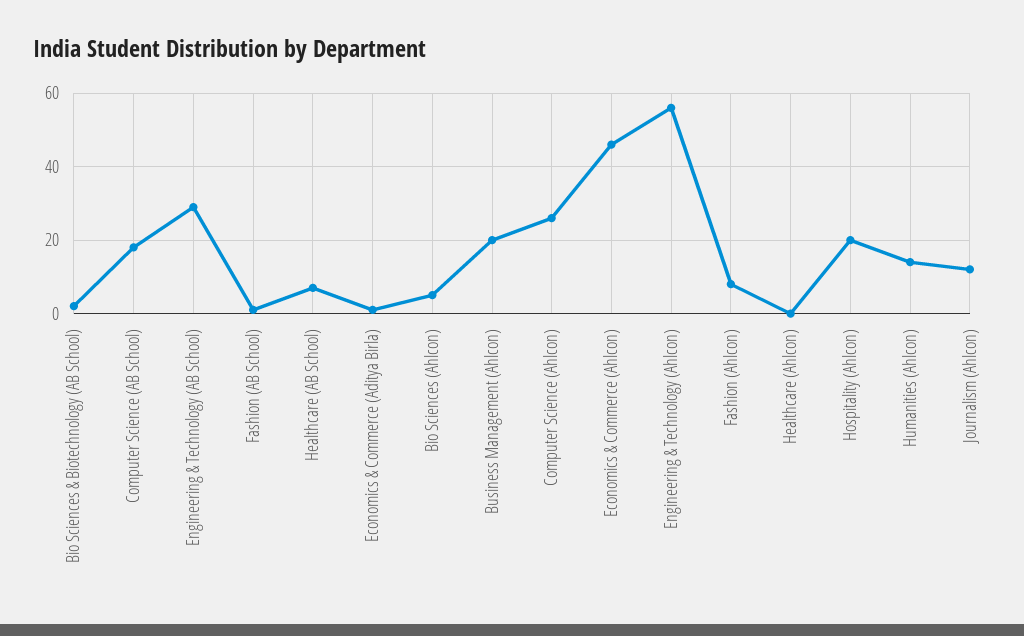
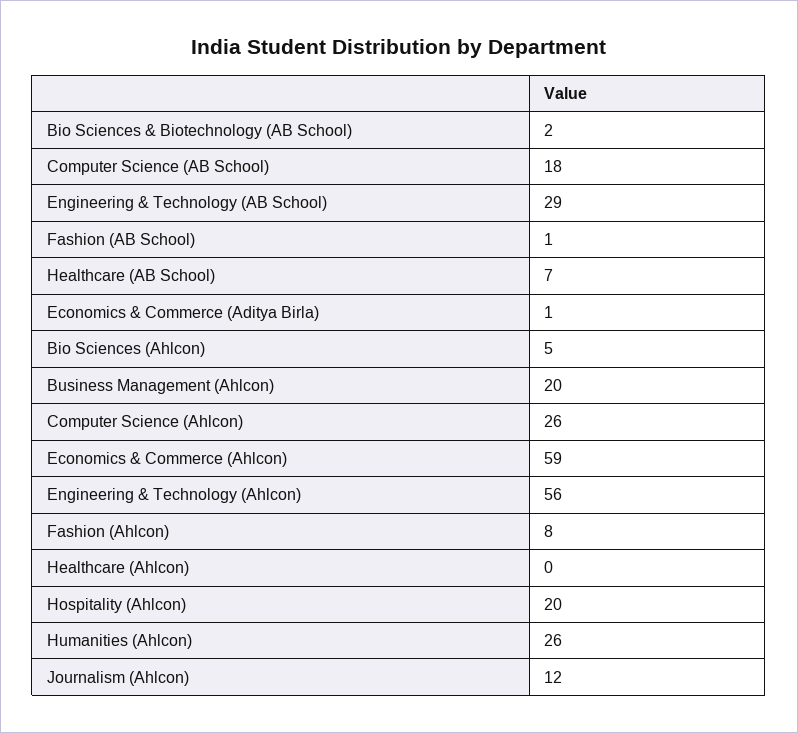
Economics & Commerce (Ahlcon): 45 -> 59
Humanities (Ahlcon): 15 -> 26

